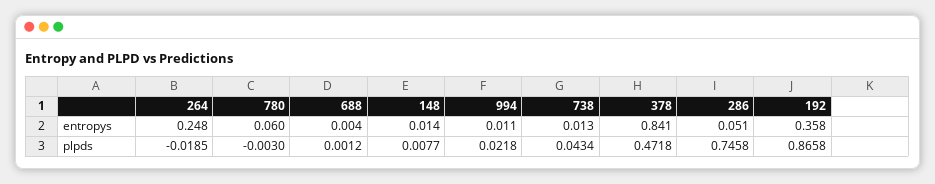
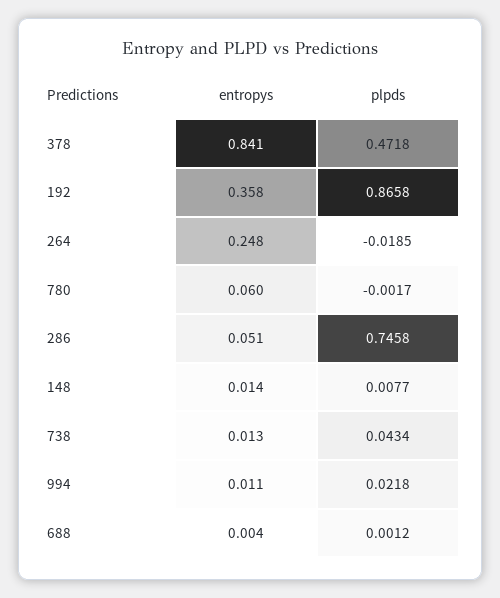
780, plpds: -0.003 -> -0.0017

